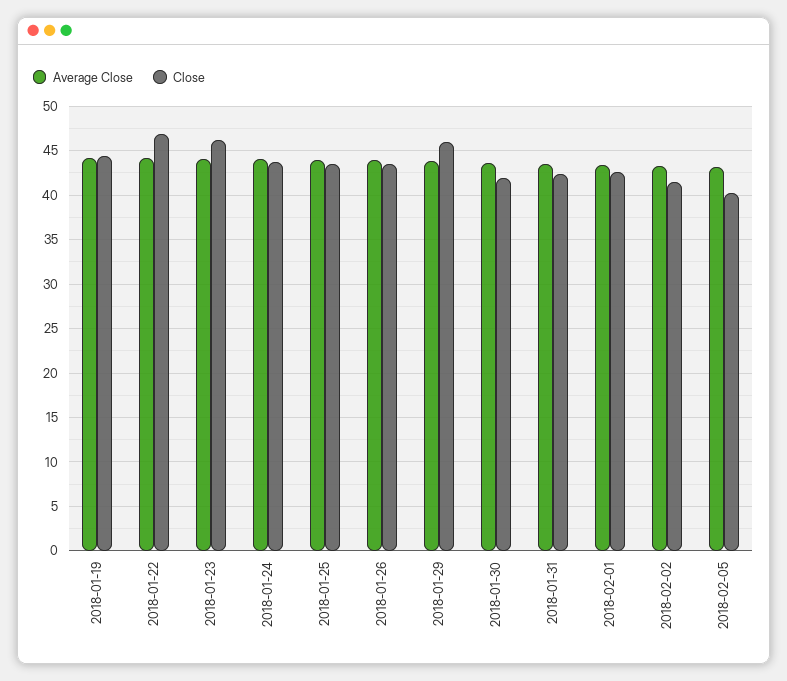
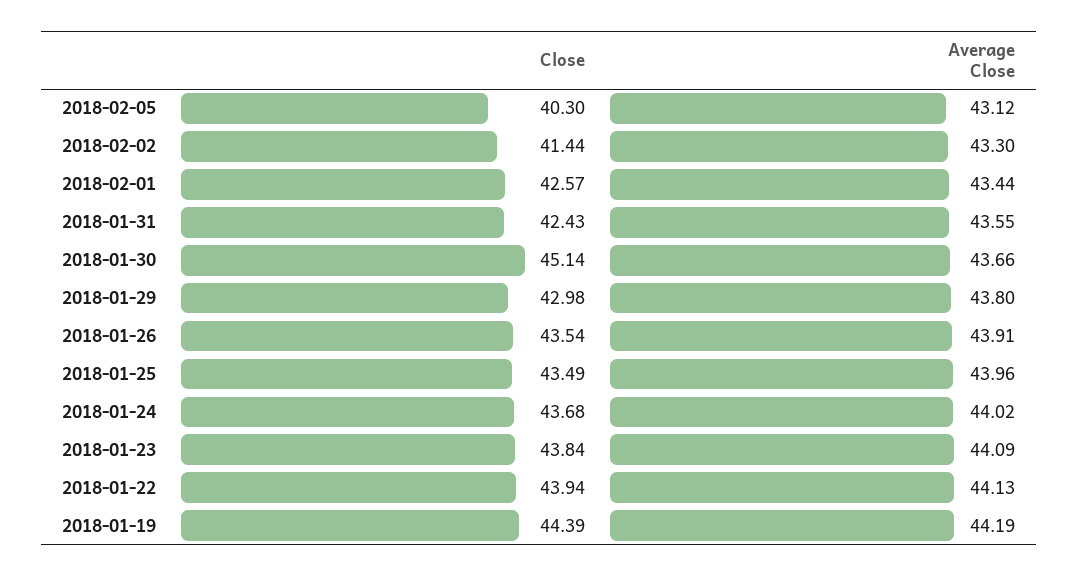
Close, 2018-01-22: 47 -> 43.94
Close, 2018-01-23: 46 -> 43.84
Close, 2018-01-29: 46 -> 42.98
Close, 2018-01-30: 42 -> 45.14

